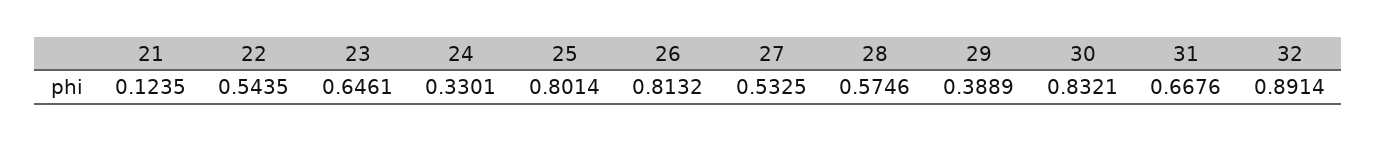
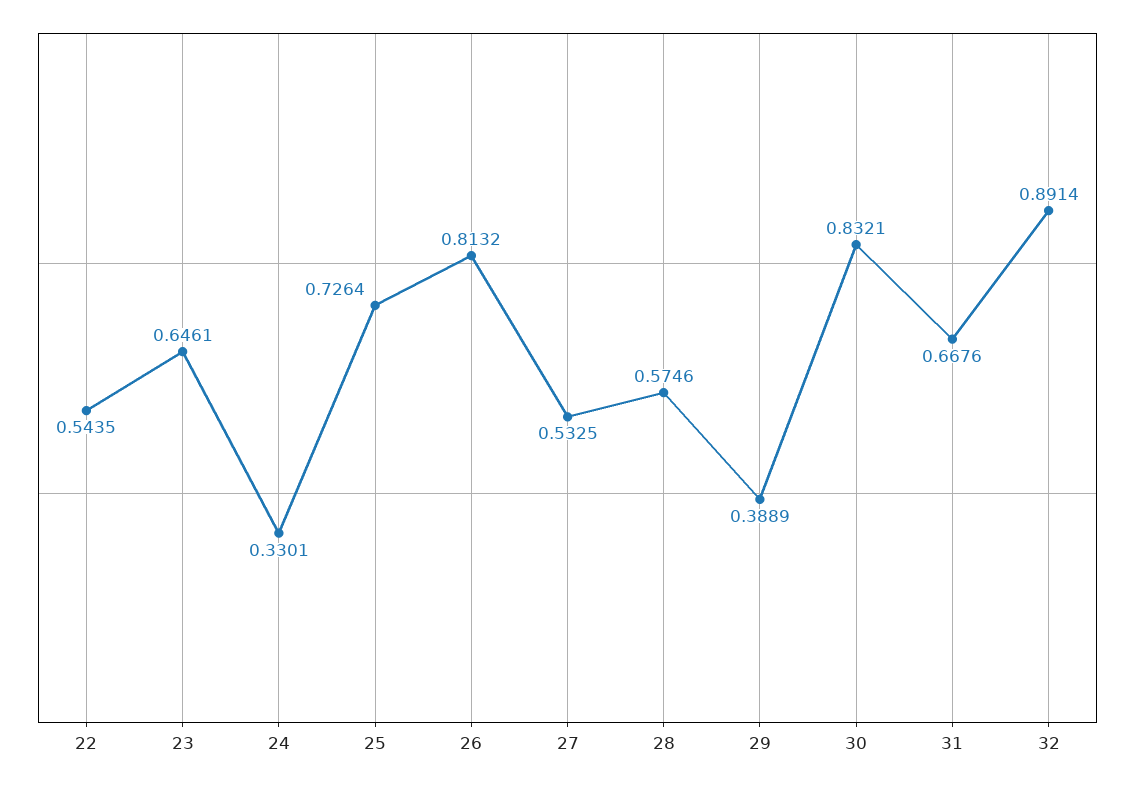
21: 0.1235 -> none
25: 0.8014 -> 0.7264

